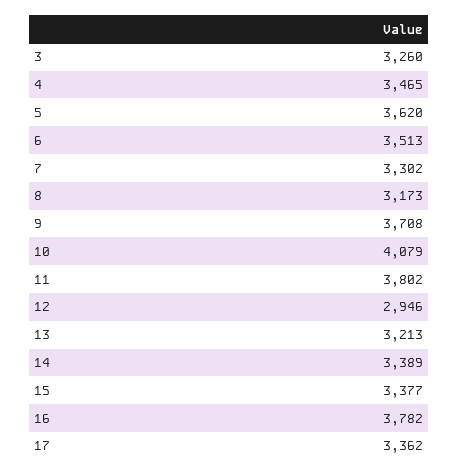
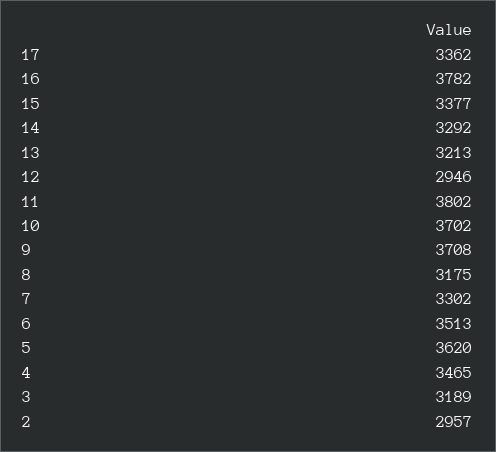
3: 3260 -> 3189
8: 3173 -> 3175
10: 4079 -> 3702
14: 3389 -> 3292
2: none -> 2957

